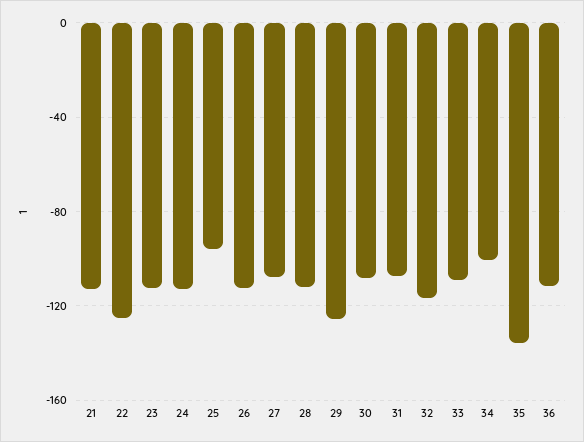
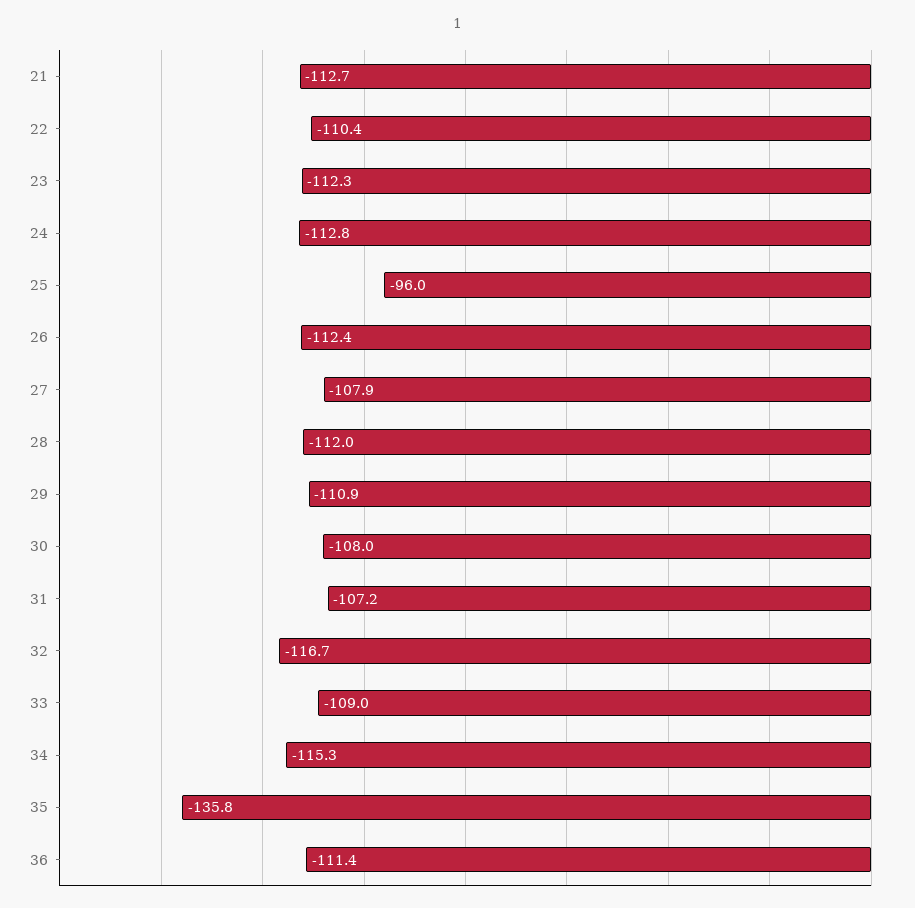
22: -125 -> -110.4
29: -125 -> -110.9
34: -100 -> -115.3

